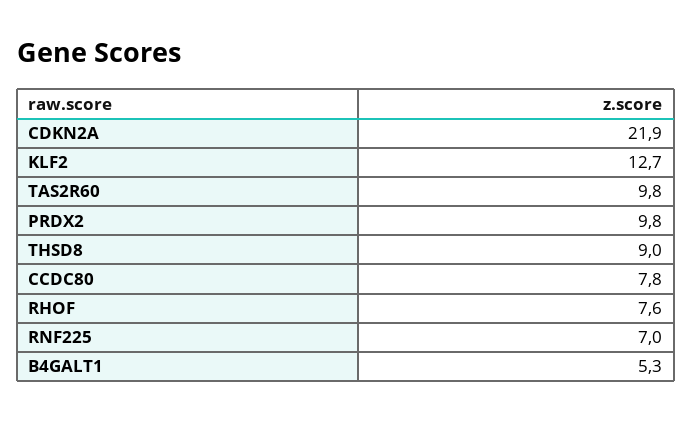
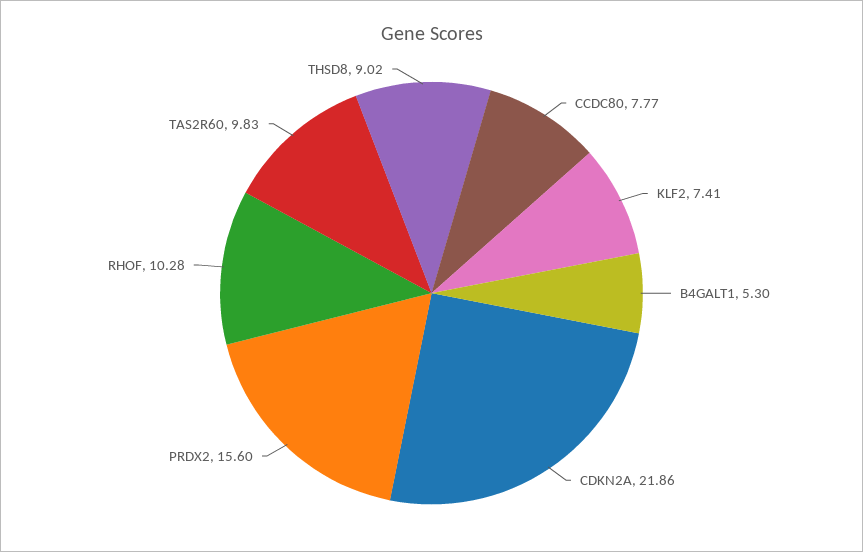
KLF2: 12.7 -> 7.41
PRDX2: 9.8 -> 15.6
RHOF: 7.6 -> 10.28
RNF225: 7 -> none

